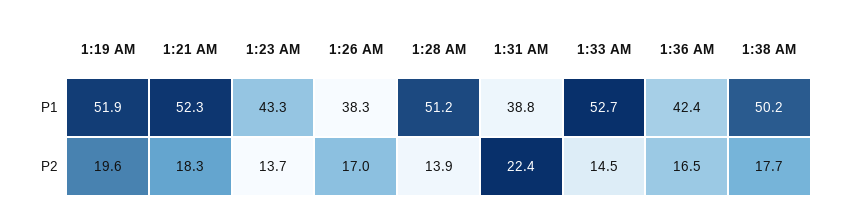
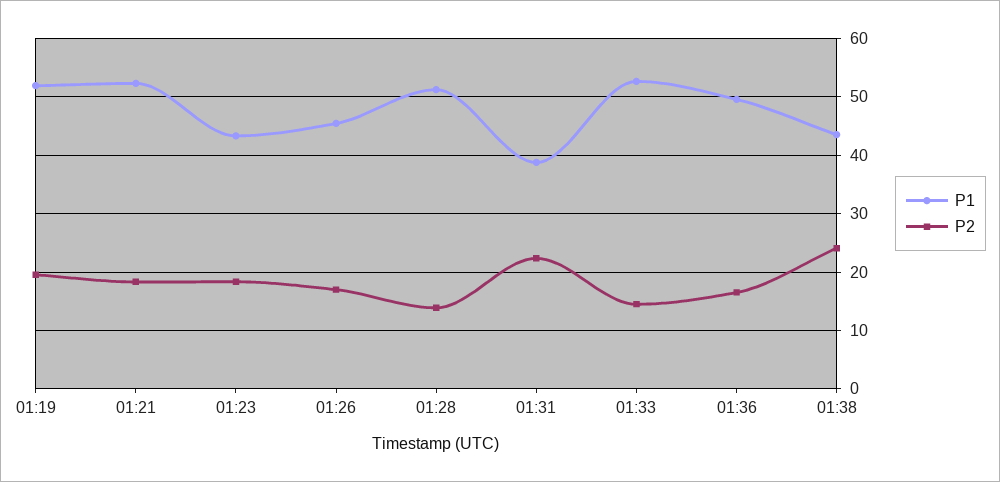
P1, 1:26 AM: 38.3 -> 46
P1, 1:36 AM: 42.4 -> 50
P1, 1:38 AM: 50.2 -> 44
P2, 1:23 AM: 13.7 -> 18
P2, 1:38 AM: 17.7 -> 24

